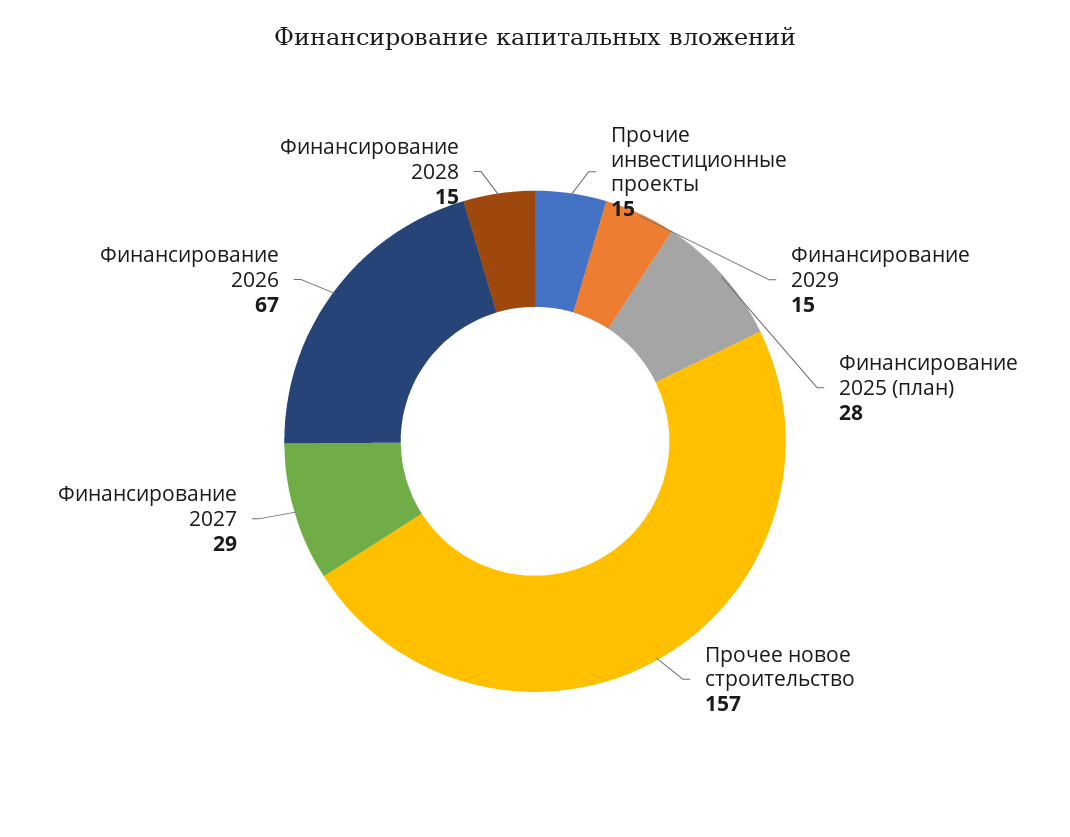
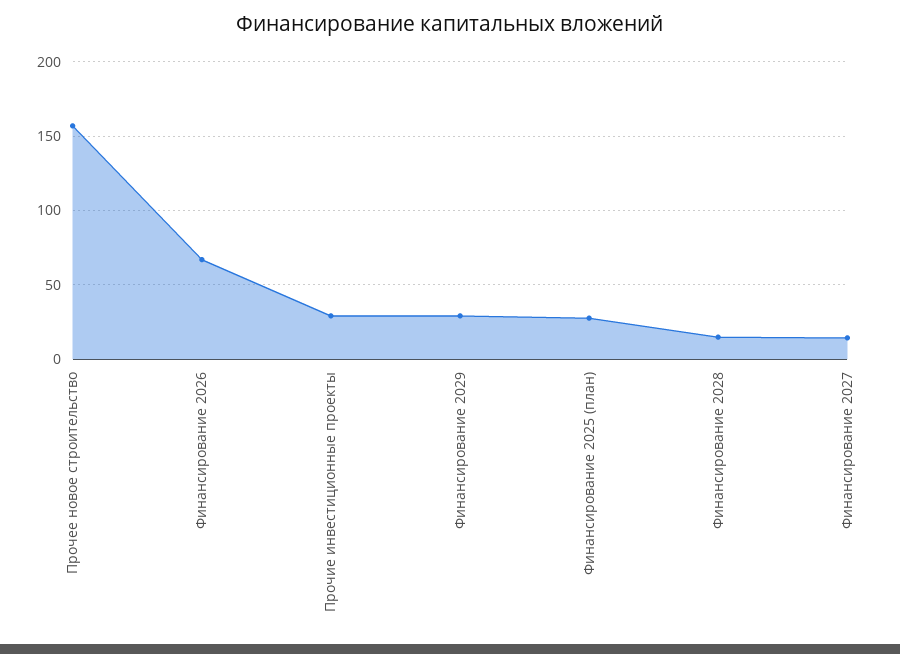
Прочие инвестиционные проекты: 15 -> 30
Финансирование 2029: 15 -> 30
Финансирование 2027: 29 -> 15

